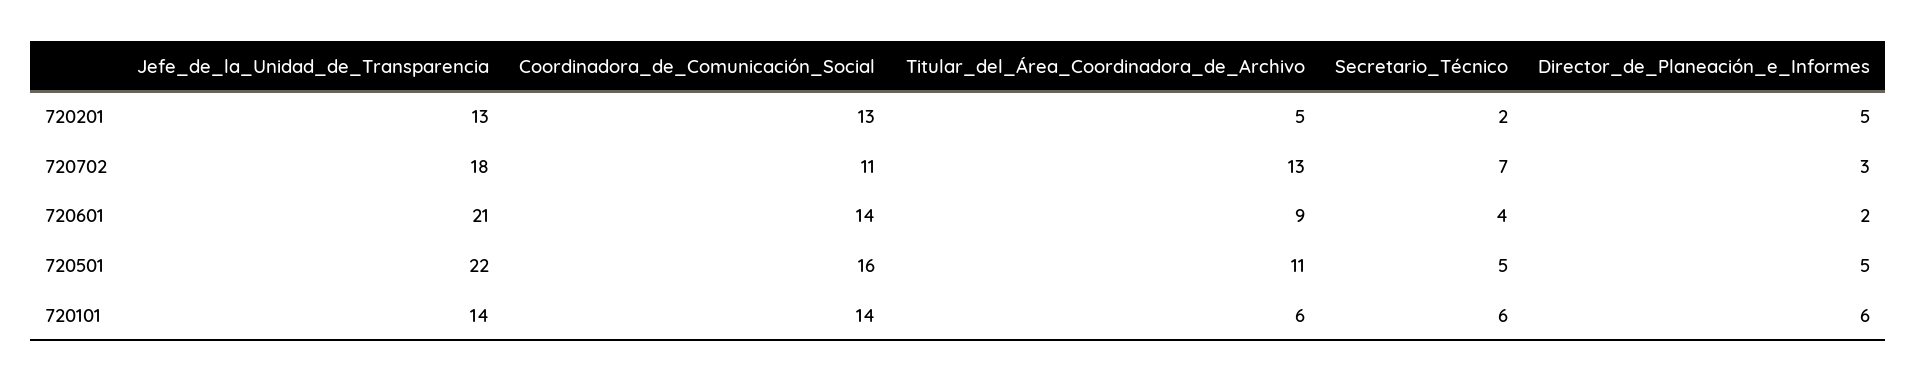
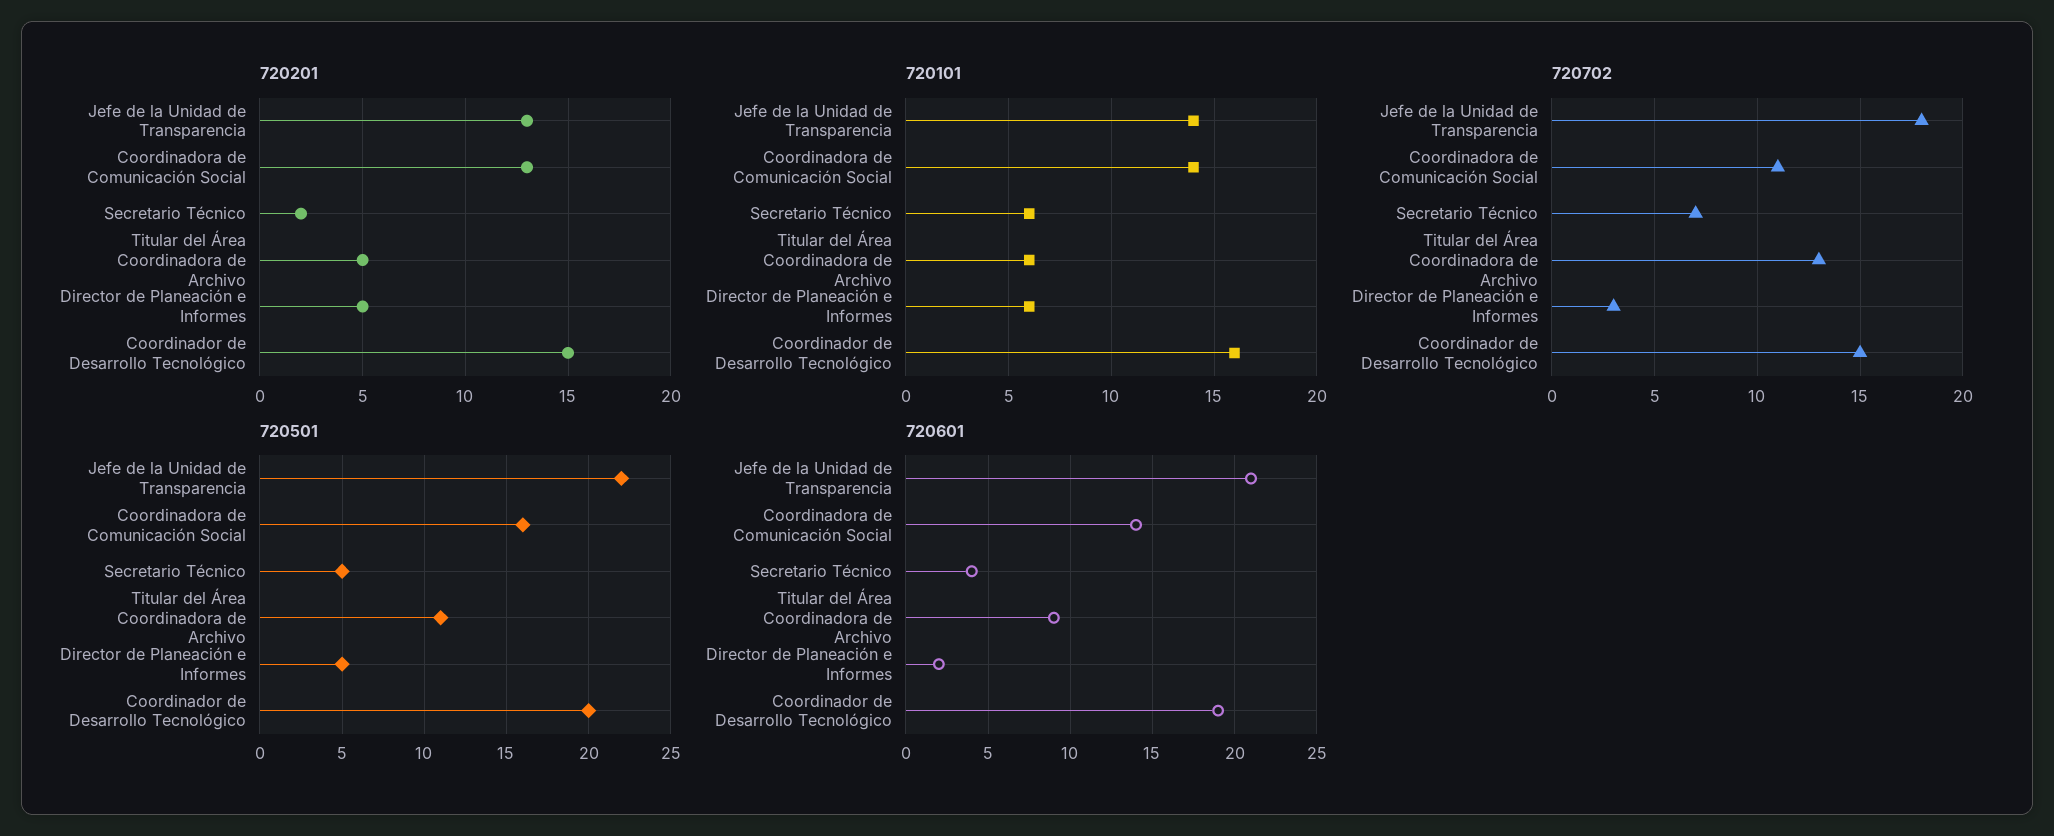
720201, Coordinador de Desarrollo Tecnológico: none -> 15
720101, Coordinador de Desarrollo Tecnológico: none -> 16
720702, Coordinador de Desarrollo Tecnológico: none -> 15
720501, Coordinador de Desarrollo Tecnológico: none -> 20
720601, Coordinador de Desarrollo Tecnológico: none -> 19

